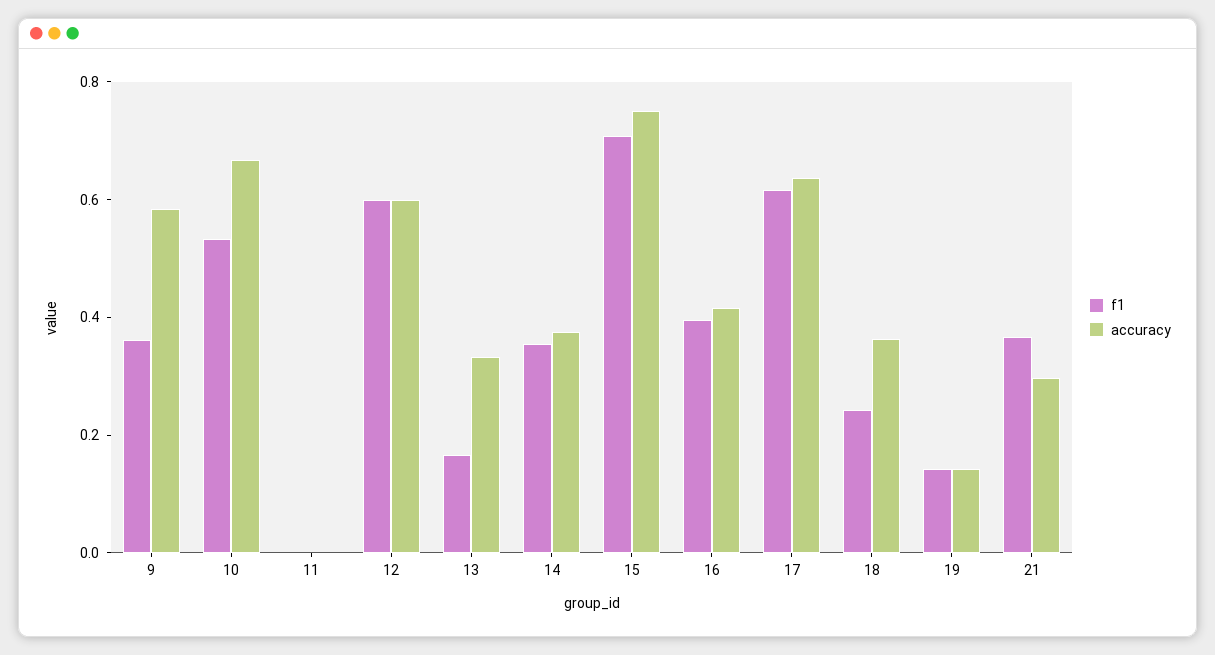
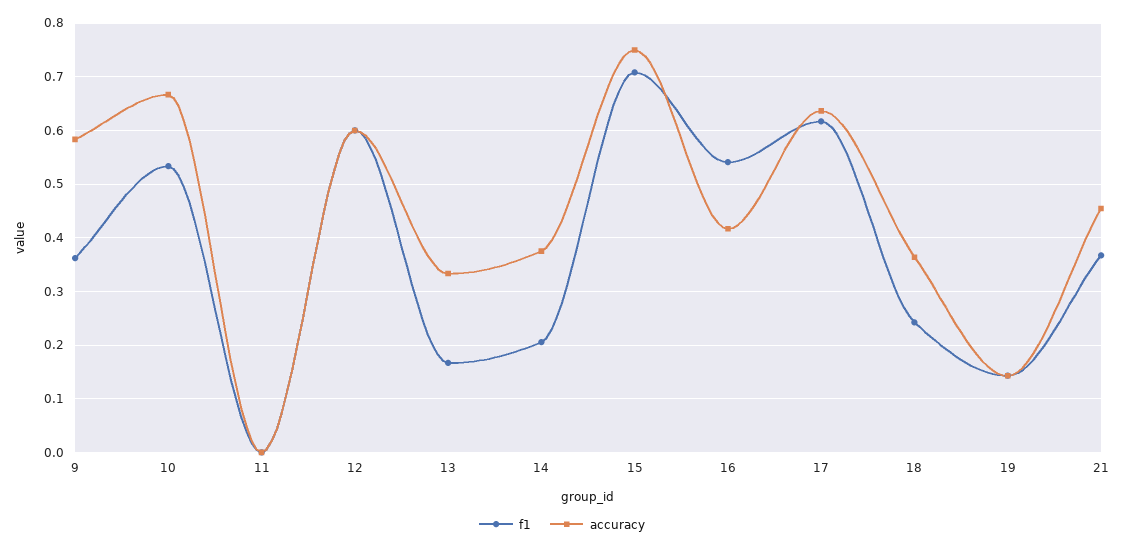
f1, 14: 0.35 -> 0.2
f1, 16: 0.4 -> 0.54
accuracy, 21: 0.3 -> 0.46

